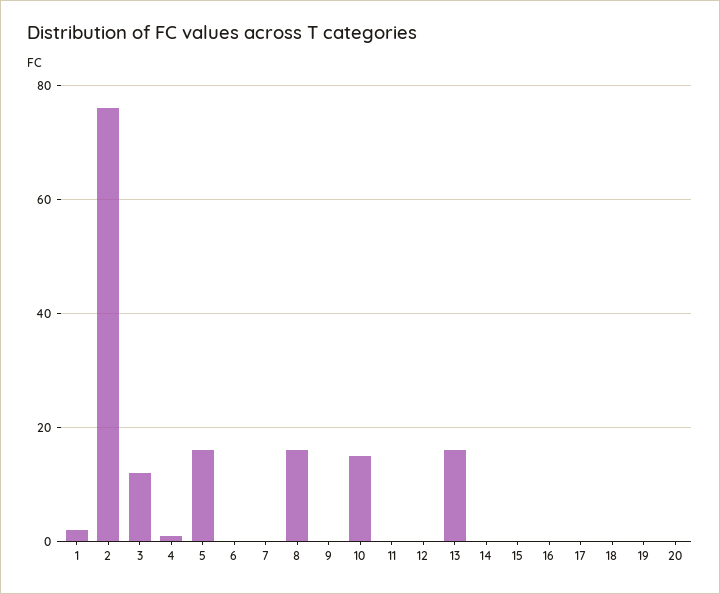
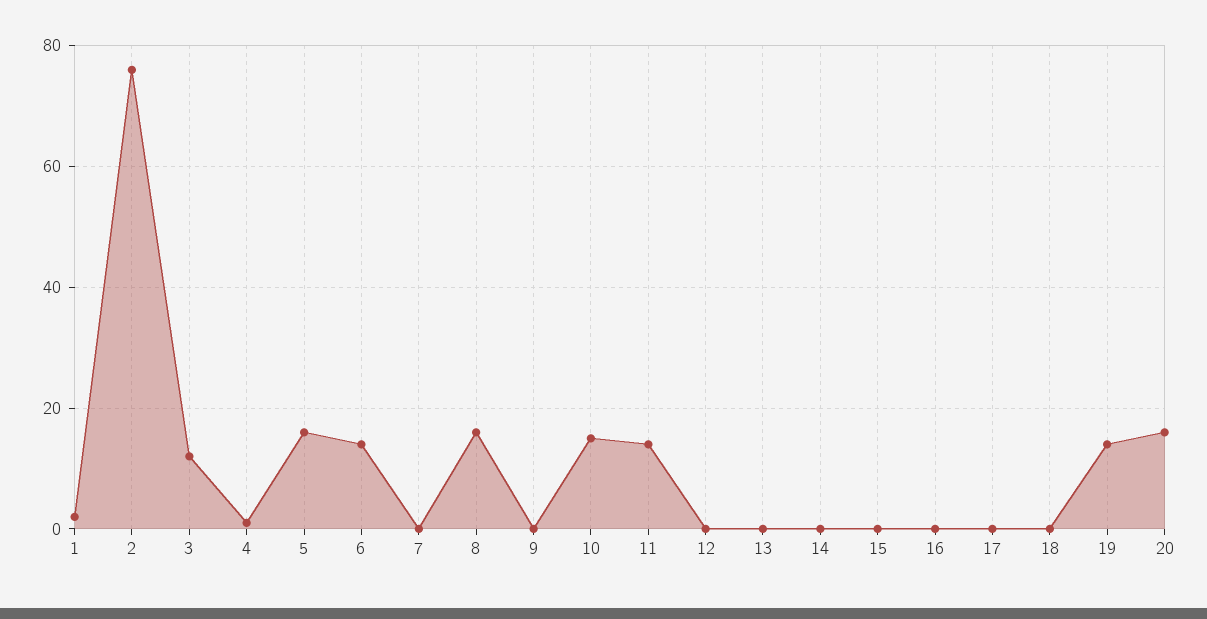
6: 0 -> 15
11: 0 -> 15
13: 15 -> 0
19: 0 -> 15
20: 0 -> 15

